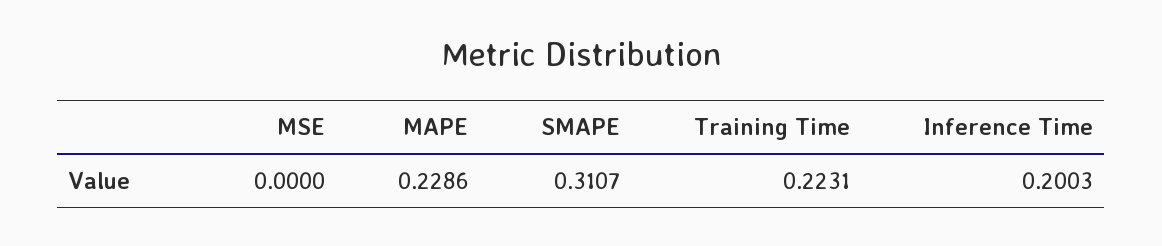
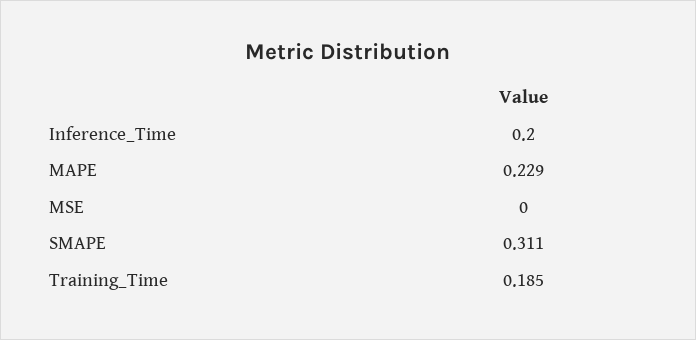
Training Time: 0.2231 -> 0.185

